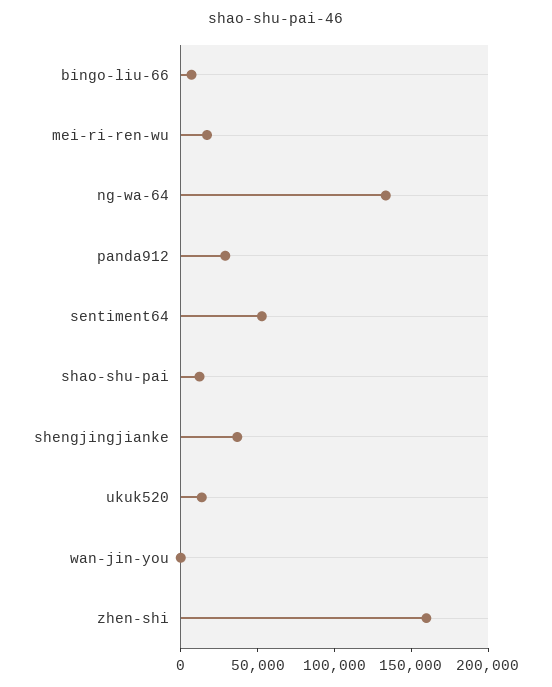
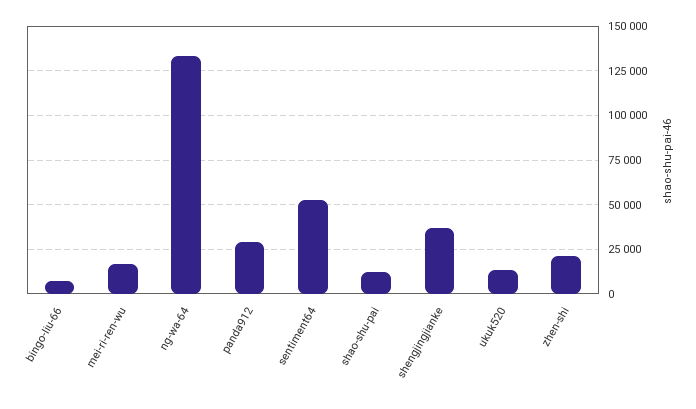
wan-jin-you: 0 -> none
zhen-shi: 160000 -> 20000

